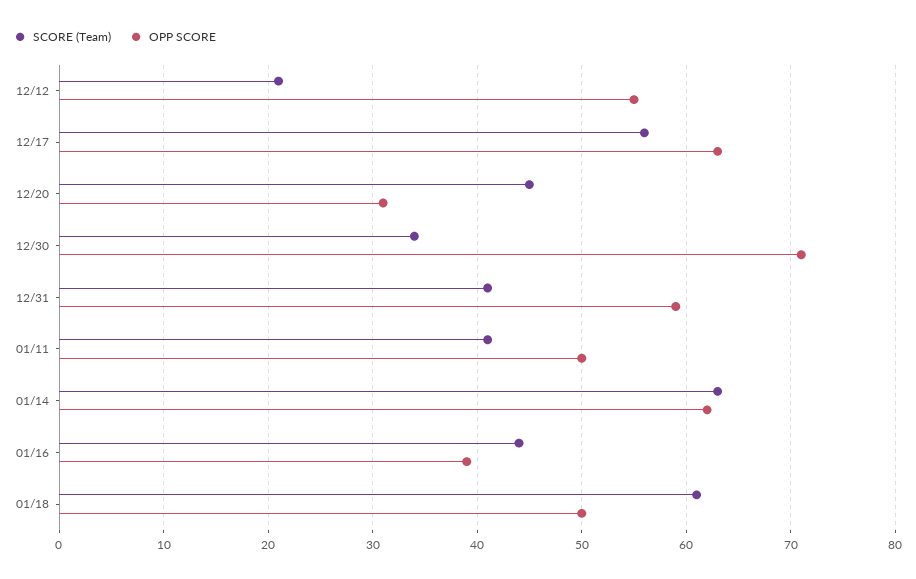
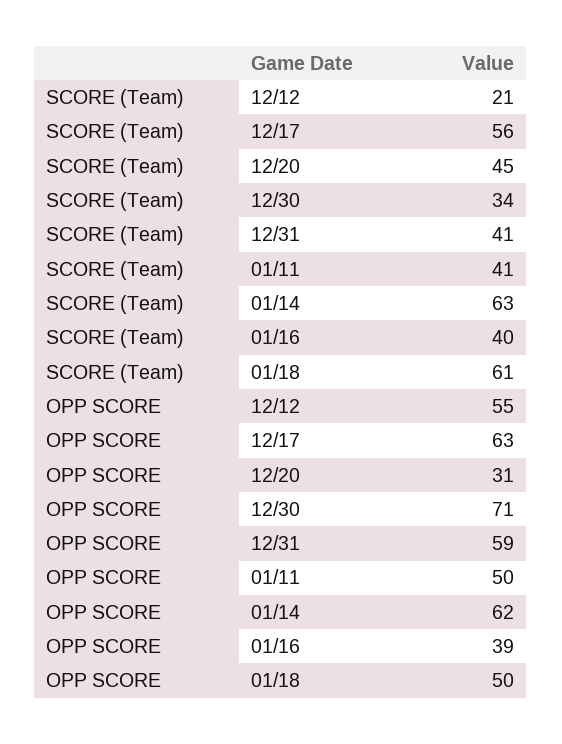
SCORE (Team), 01/16: 44 -> 40

